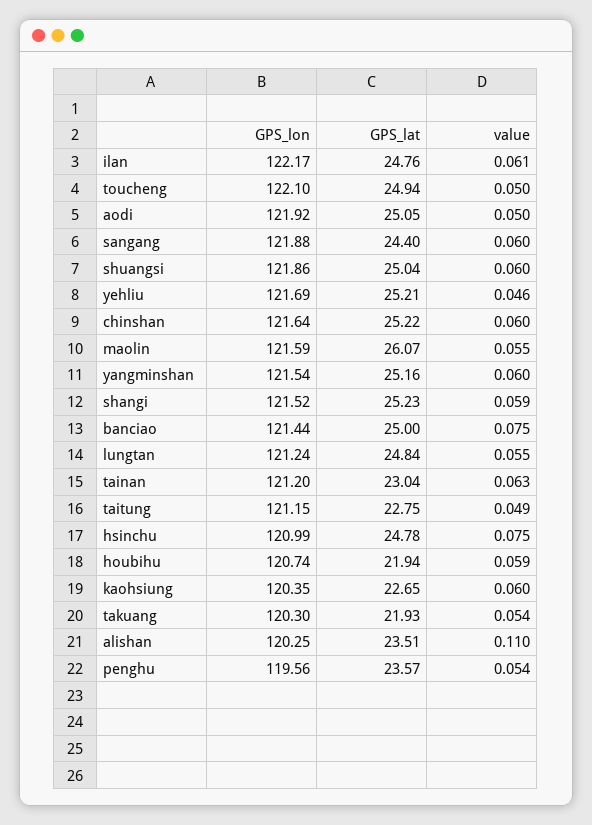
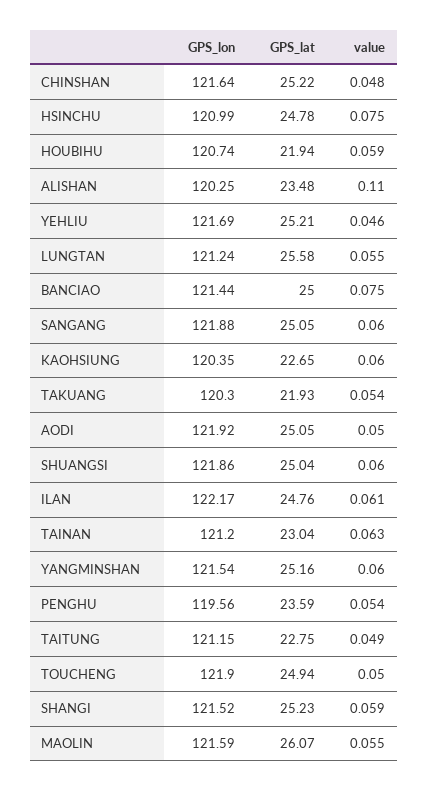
GPS_lon, toucheng: 122.1 -> 121.9
GPS_lat, sangang: 24.4 -> 25.05
value, chinshan: 0.06 -> 0.048
GPS_lat, lungtan: 24.84 -> 25.58
GPS_lat, alishan: 23.51 -> 23.48
GPS_lat, penghu: 23.57 -> 23.59

